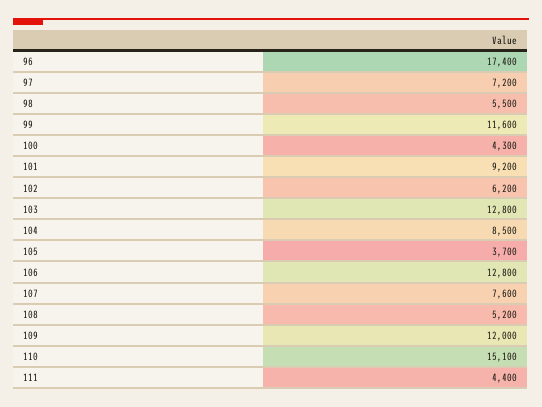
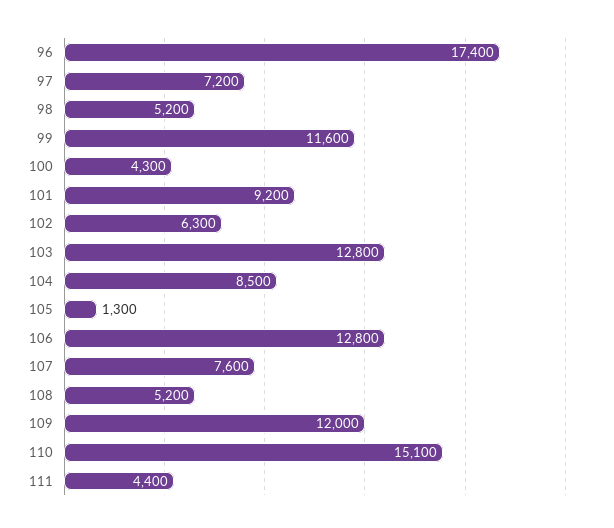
98: 5500 -> 5200
102: 6200 -> 6300
105: 3700 -> 1300

